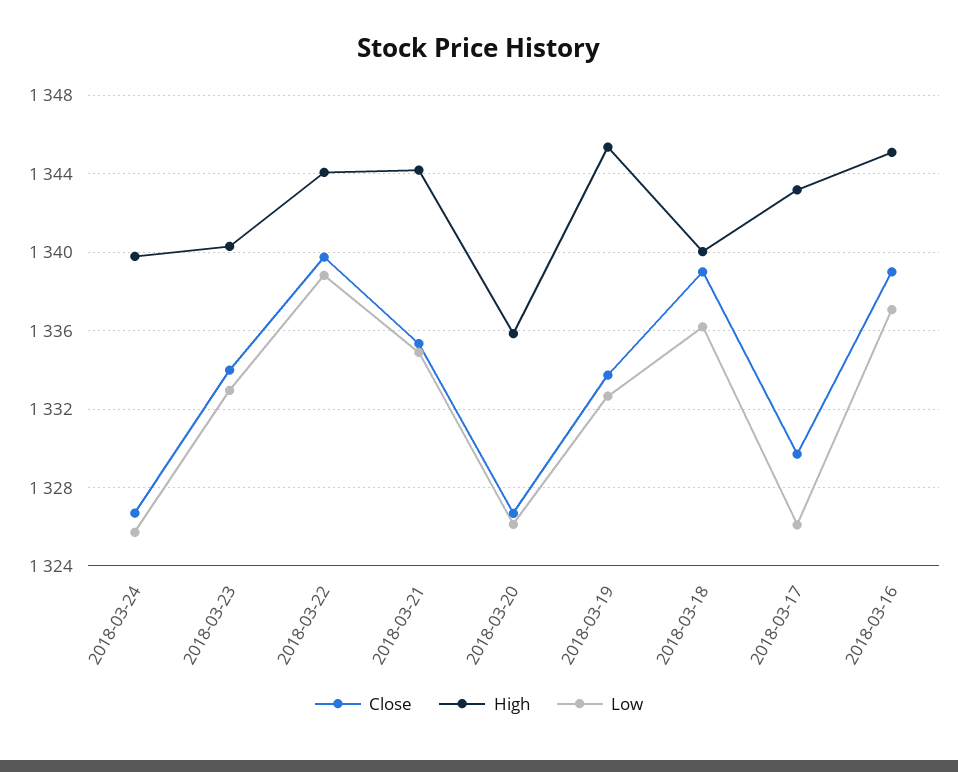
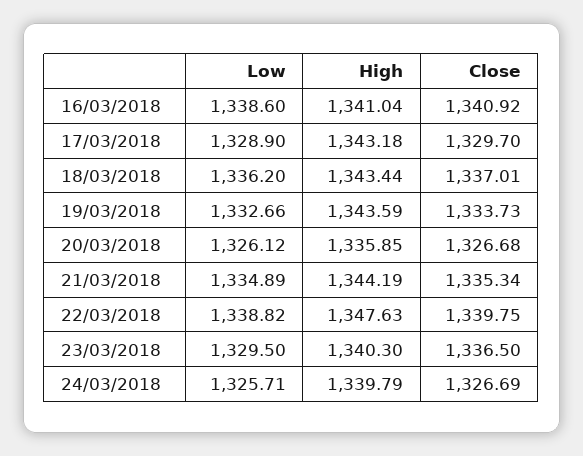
Close, 2018-03-23: 1334 -> 1336.5
Low, 2018-03-23: 1333 -> 1329.5
High, 2018-03-22: 1344 -> 1347.63
High, 2018-03-19: 1345.5 -> 1343.59
Close, 2018-03-18: 1339 -> 1337.01
High, 2018-03-18: 1340 -> 1343.44
Low, 2018-03-17: 1326 -> 1328.9
Close, 2018-03-16: 1339 -> 1340.92
High, 2018-03-16: 1345 -> 1341.04
Low, 2018-03-16: 1337 -> 1338.6

